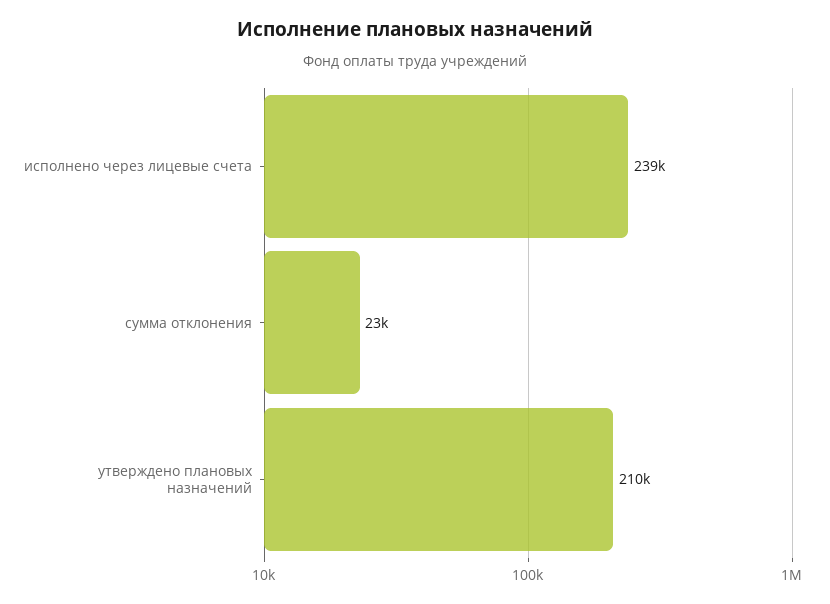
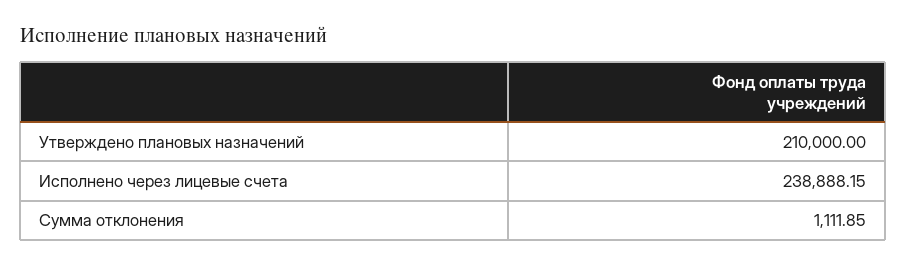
сумма отклонения: 23000 -> 1111.85

